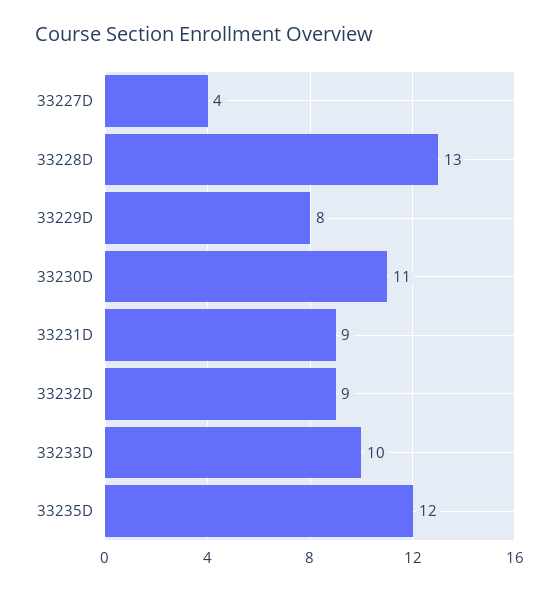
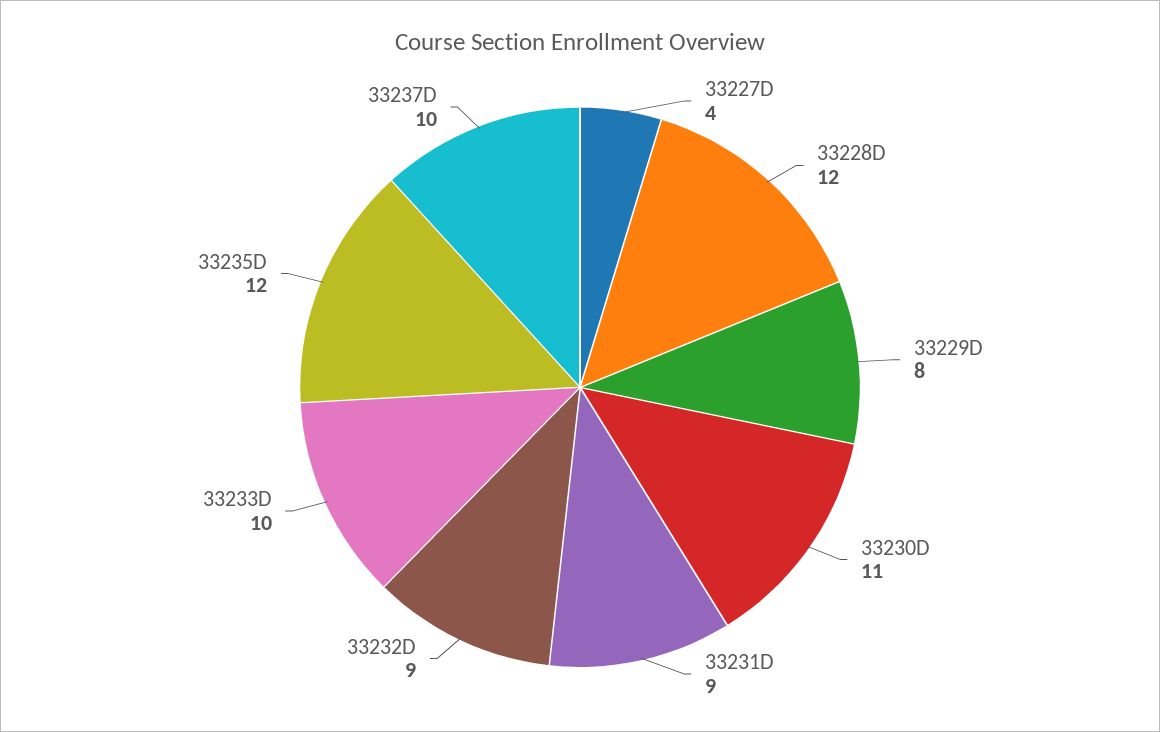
33228D: 13 -> 12
33237D: none -> 10

